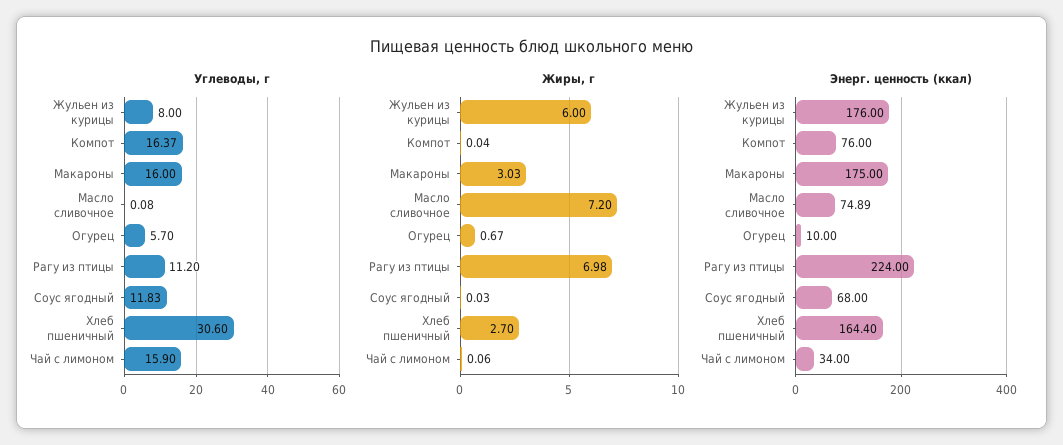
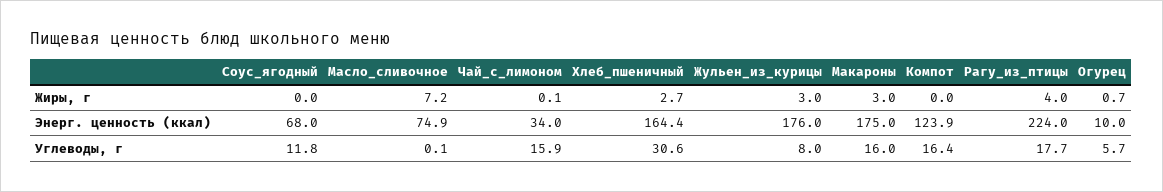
Углеводы, г, Рагу из птицы: 11.2 -> 17.7
Жиры, г, Жульен из курицы: 6 -> 3
Жиры, г, Рагу из птицы: 6.98 -> 4
Энерг. ценность (ккал), Компот: 76 -> 123.9

